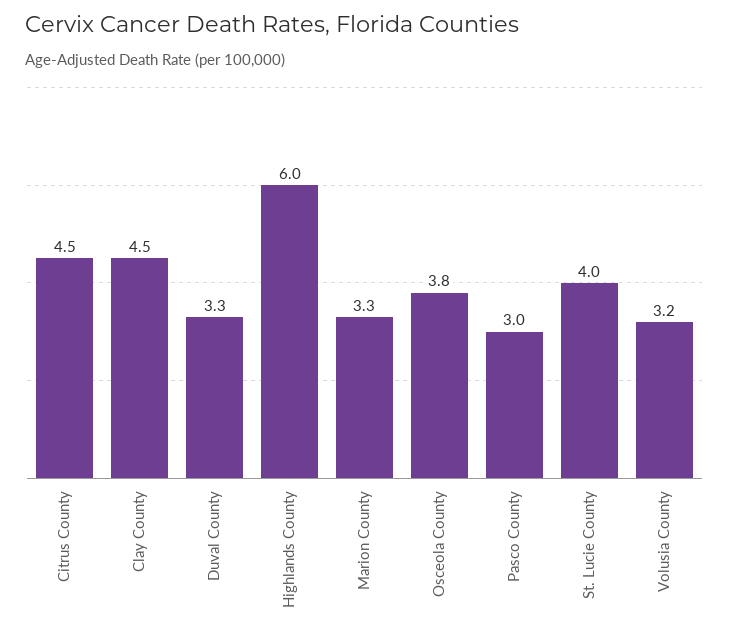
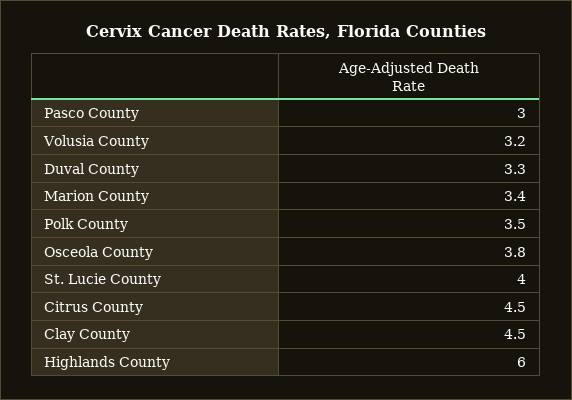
Marion County: 3.3 -> 3.4
Polk County: none -> 3.5

